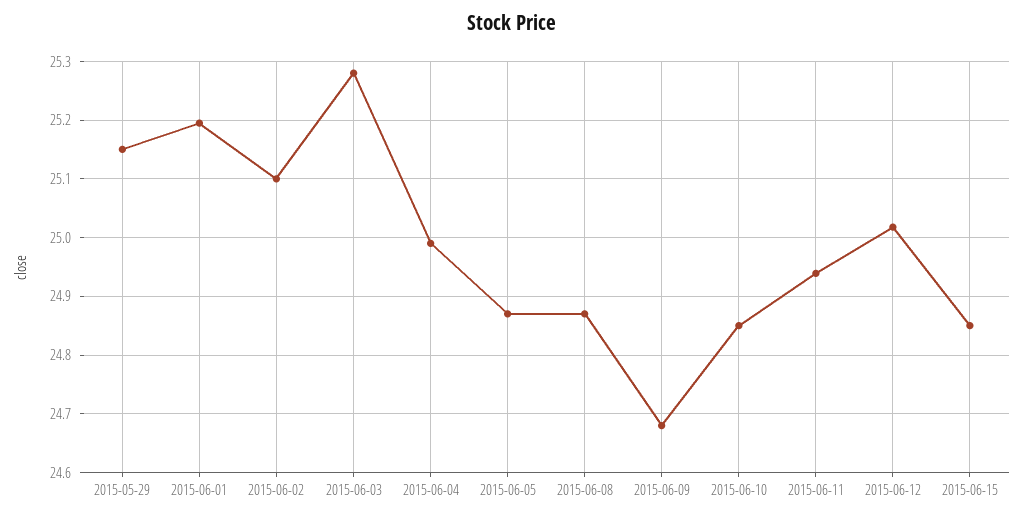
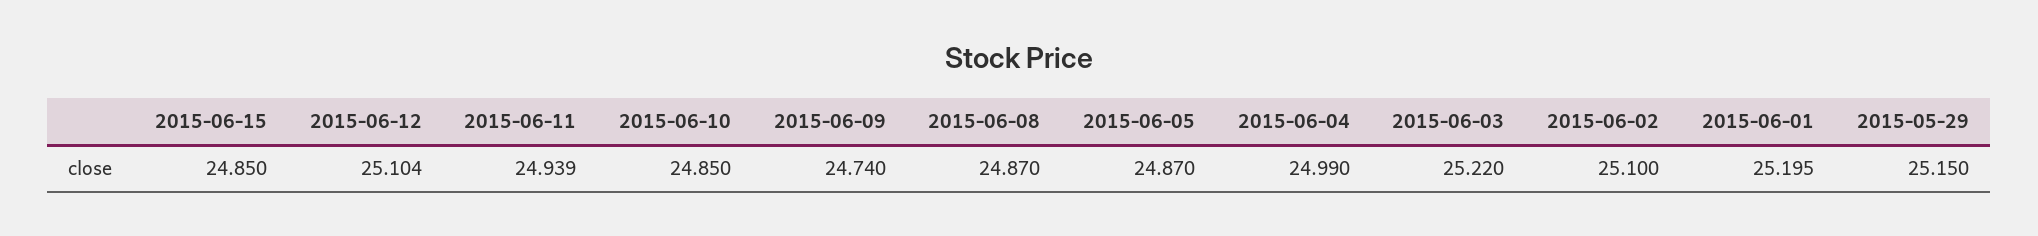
2015-06-03: 25.28 -> 25.22
2015-06-09: 24.68 -> 24.74
2015-06-12: 25.02 -> 25.104

